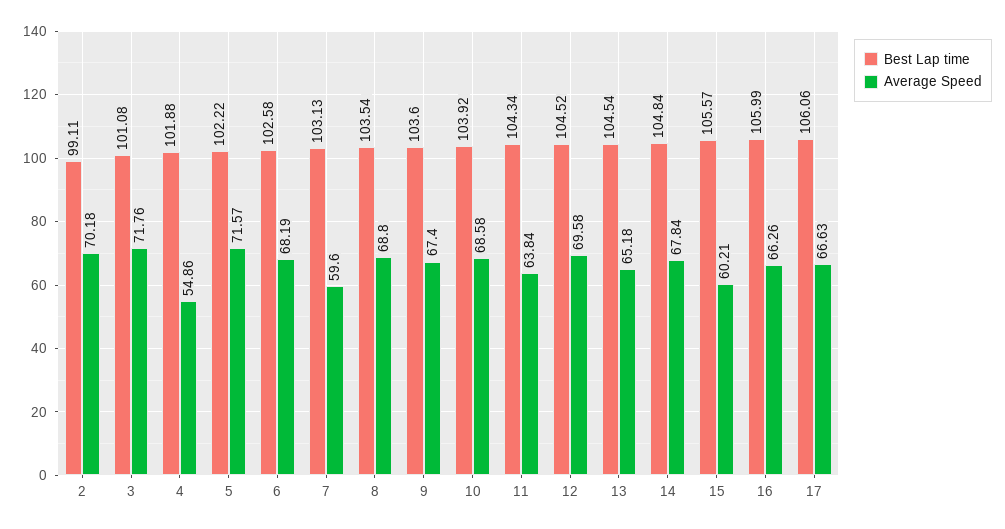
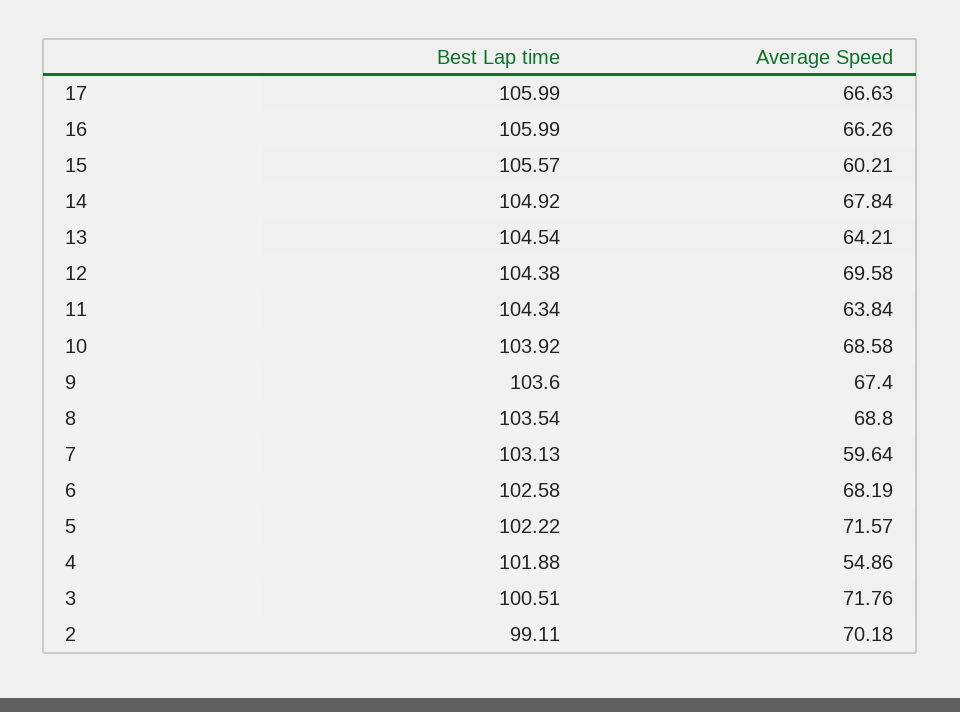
Best Lap time, 3: 101.08 -> 100.51
Average Speed, 7: 59.6 -> 59.64
Best Lap time, 12: 104.52 -> 104.38
Average Speed, 13: 65.18 -> 64.21
Best Lap time, 14: 104.84 -> 104.92
Best Lap time, 17: 106.06 -> 105.99

